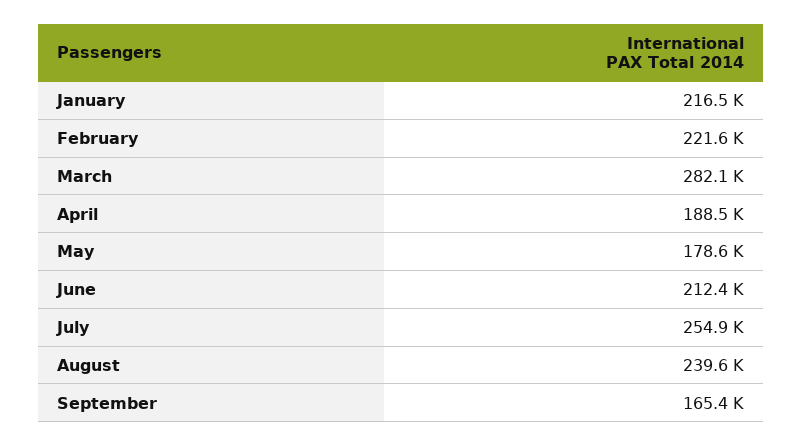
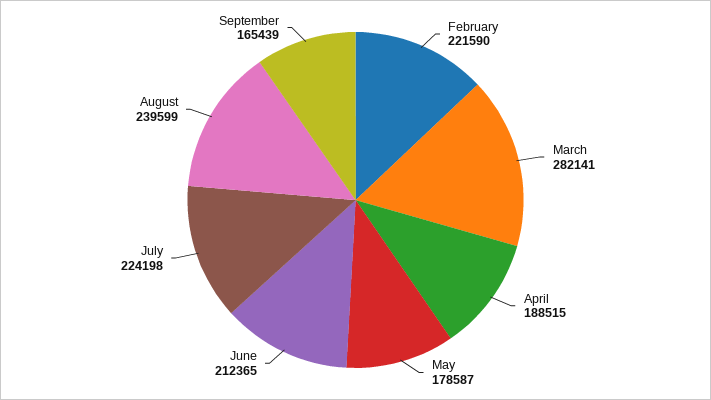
January: 216500 -> none
July: 254900 -> 224198

